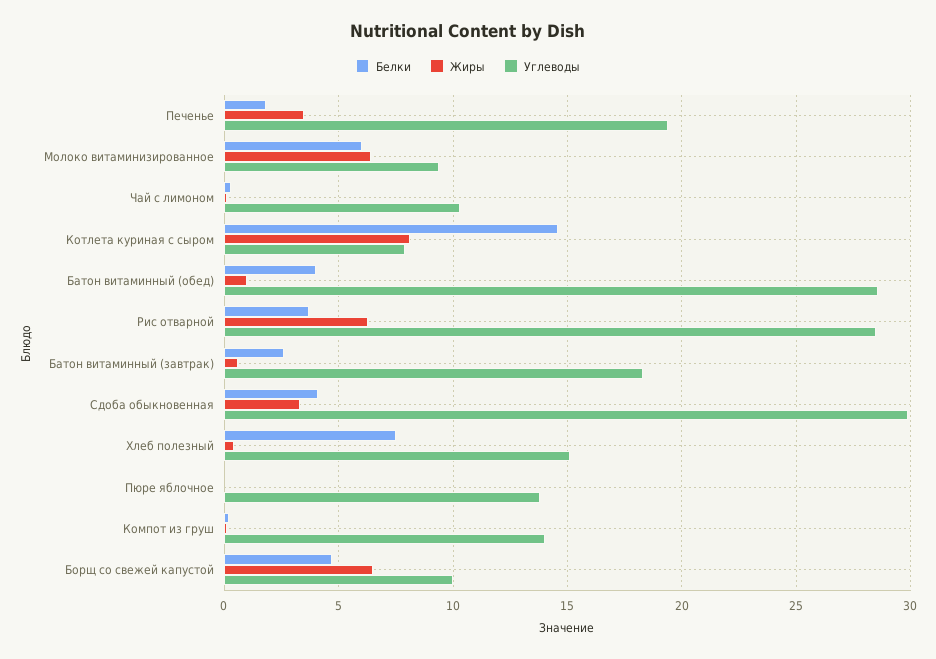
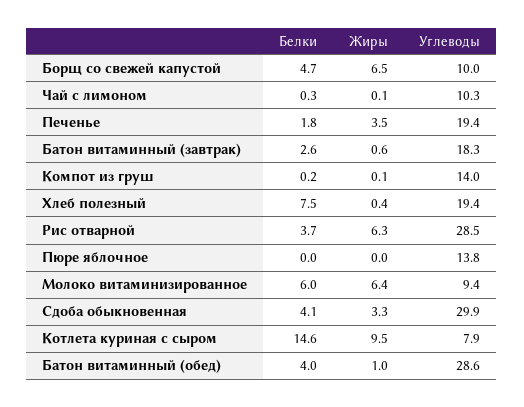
Жиры, Котлета куриная с сыром: 8 -> 9.5
Углеводы, Хлеб полезный: 15 -> 19.4

